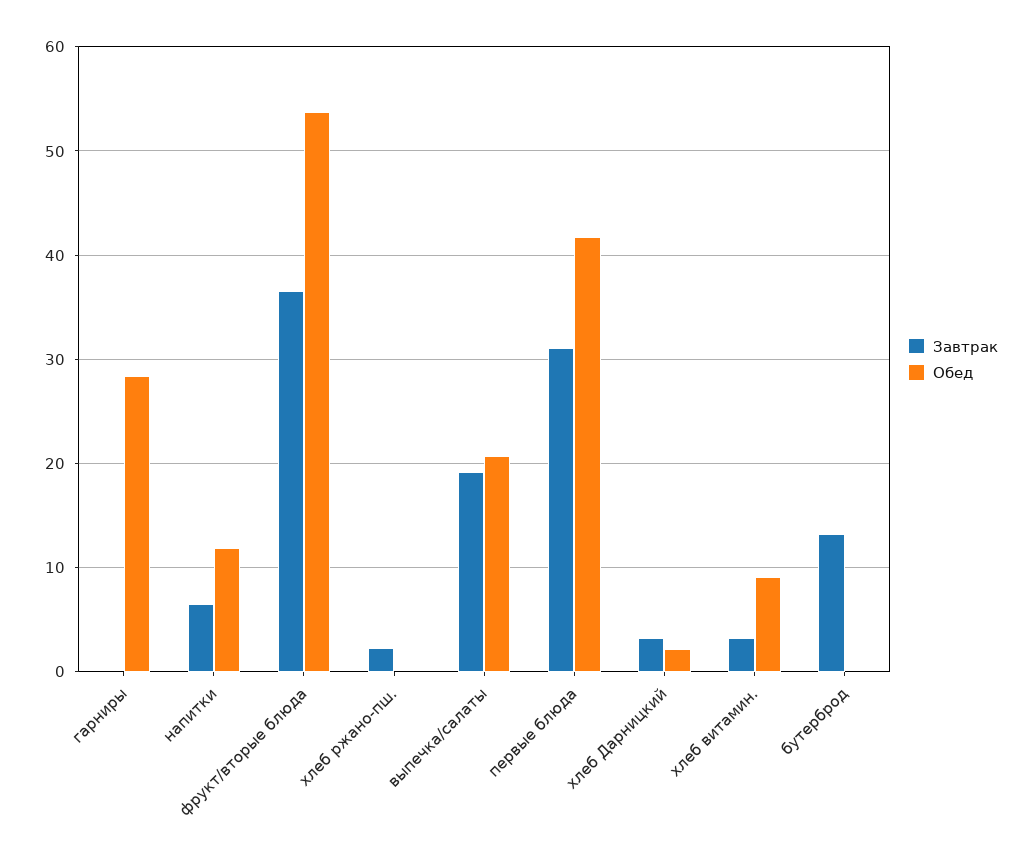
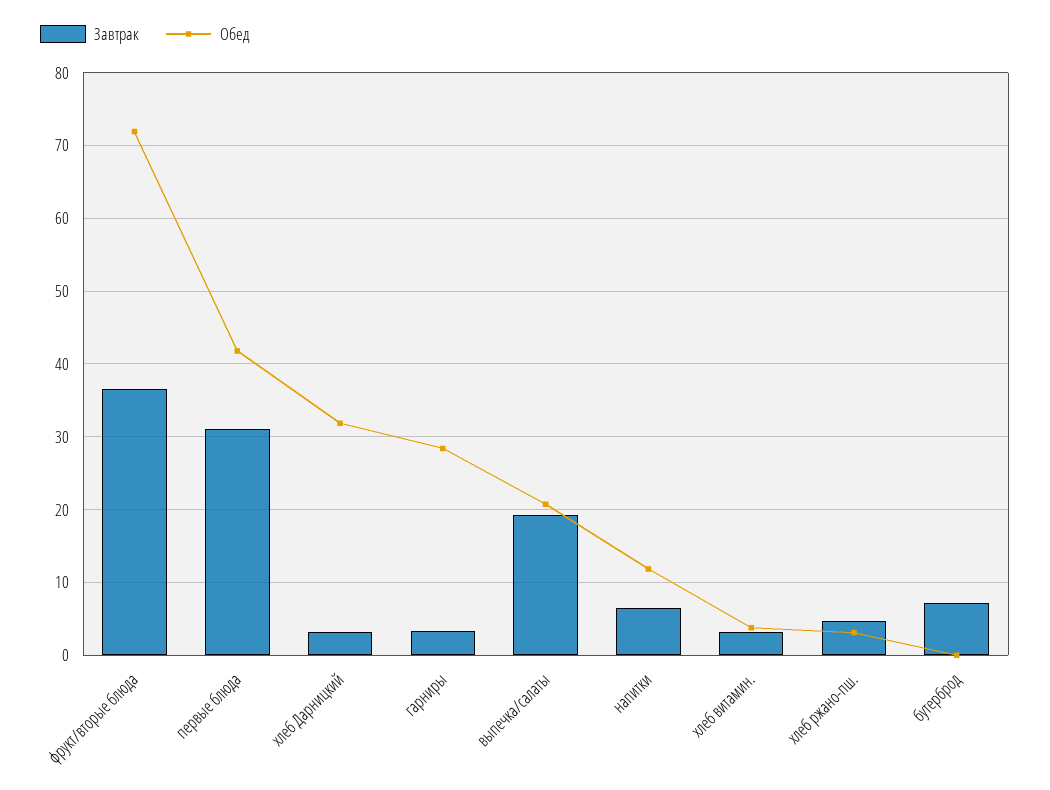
Завтрак, гарниры: 0 -> 3
Обед, фрукт/вторые блюда: 54 -> 72
Завтрак, хлеб ржано-пш.: 2 -> 5
Обед, хлеб ржано-пш.: 0 -> 3
Обед, хлеб Дарницкий: 2 -> 32
Обед, хлеб витамин.: 9 -> 4
Завтрак, бутерброд: 13 -> 7

